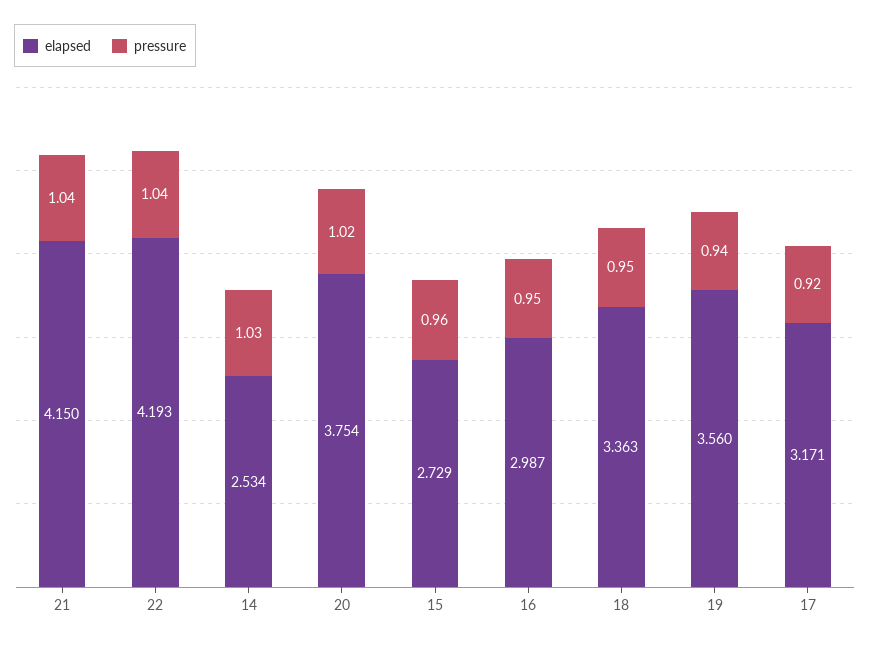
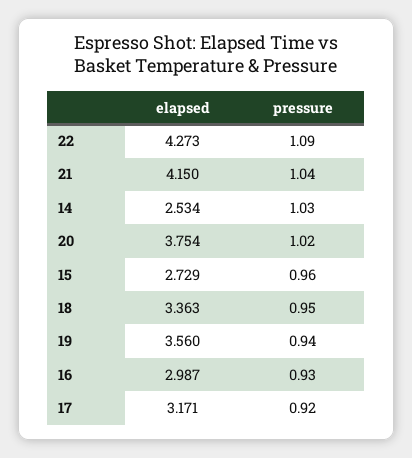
elapsed, 22: 4.193 -> 4.273
pressure, 22: 1.04 -> 1.09
pressure, 16: 0.95 -> 0.93

